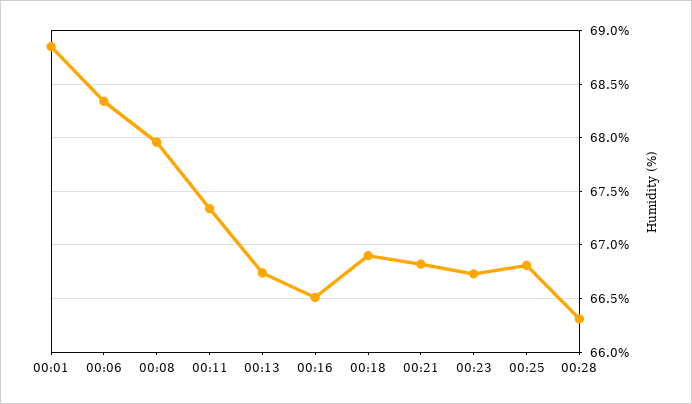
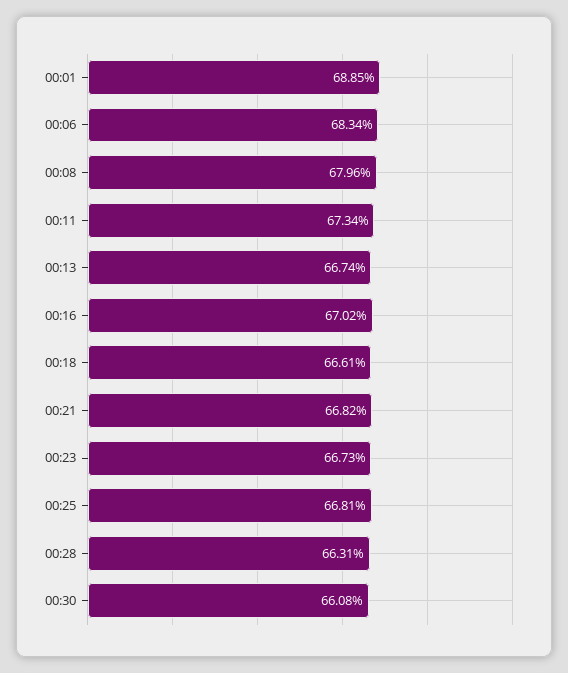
00:16: 66.5 -> 67.02
00:18: 66.9 -> 66.61
00:30: none -> 66.08

